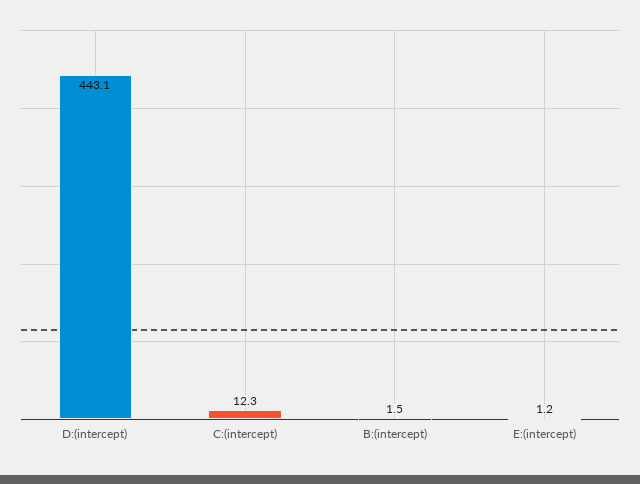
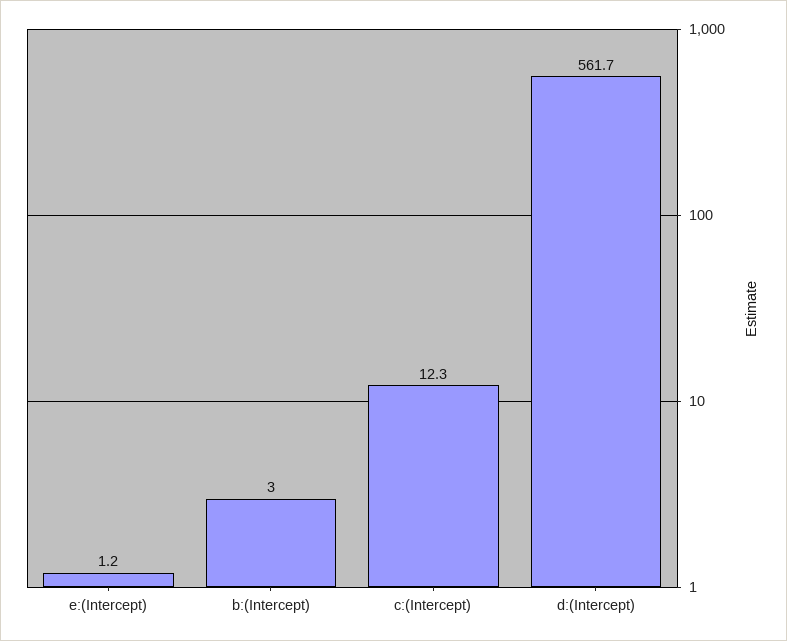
D:(intercept): 443.1 -> 561.7
B:(intercept): 1.5 -> 3

